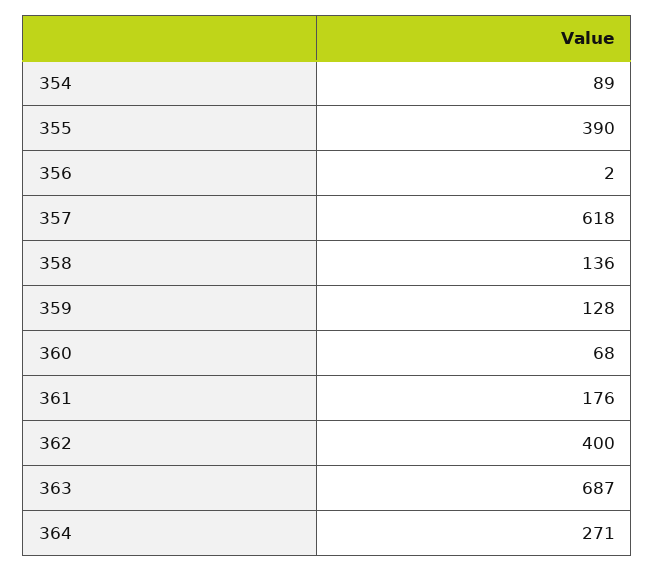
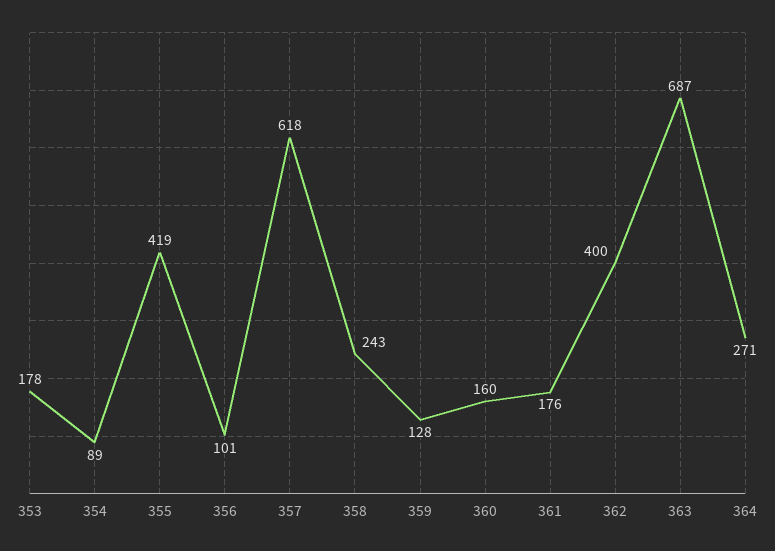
355: 390 -> 419
356: 2 -> 101
358: 136 -> 243
360: 68 -> 160
353: none -> 178

